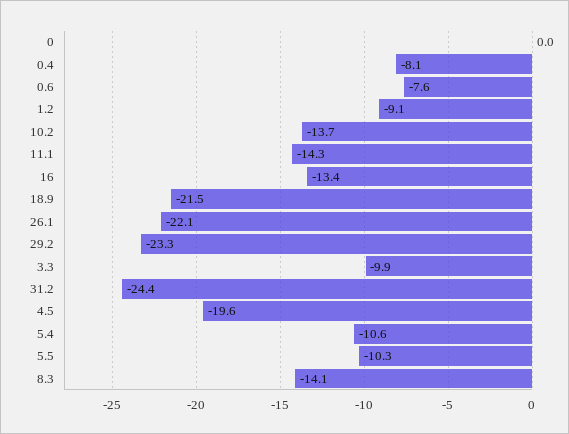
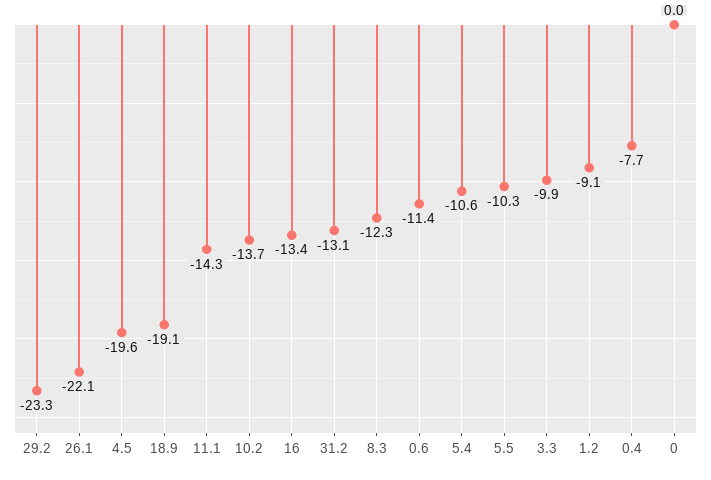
0.4: -8.1 -> -7.7
0.6: -7.6 -> -11.4
18.9: -21.5 -> -19.1
31.2: -24.4 -> -13.1
8.3: -14.1 -> -12.3

